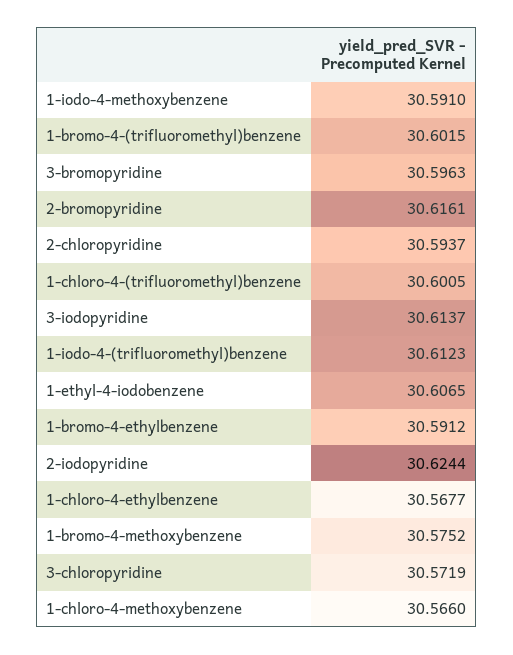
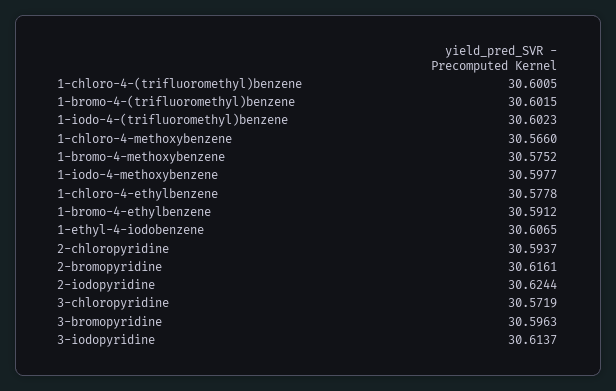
1-iodo-4-methoxybenzene: 30.591 -> 30.5977
1-iodo-4-(trifluoromethyl)benzene: 30.6123 -> 30.6023
1-chloro-4-ethylbenzene: 30.5677 -> 30.5778

